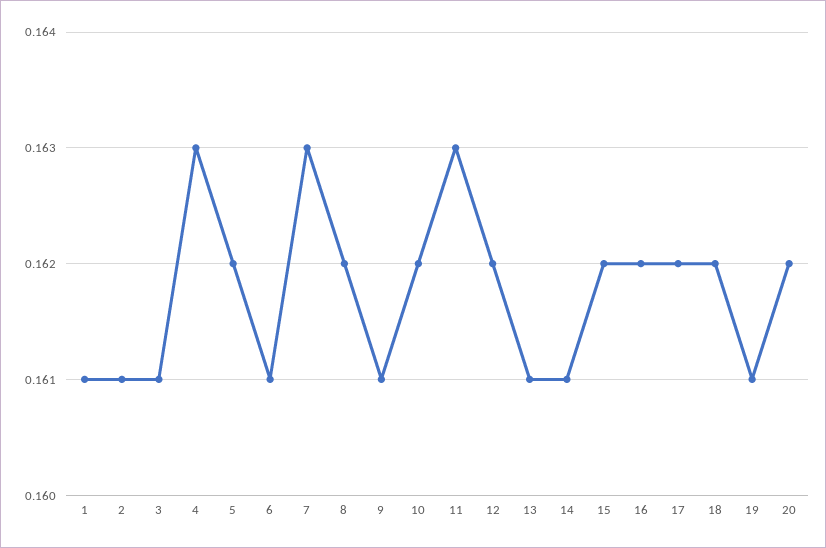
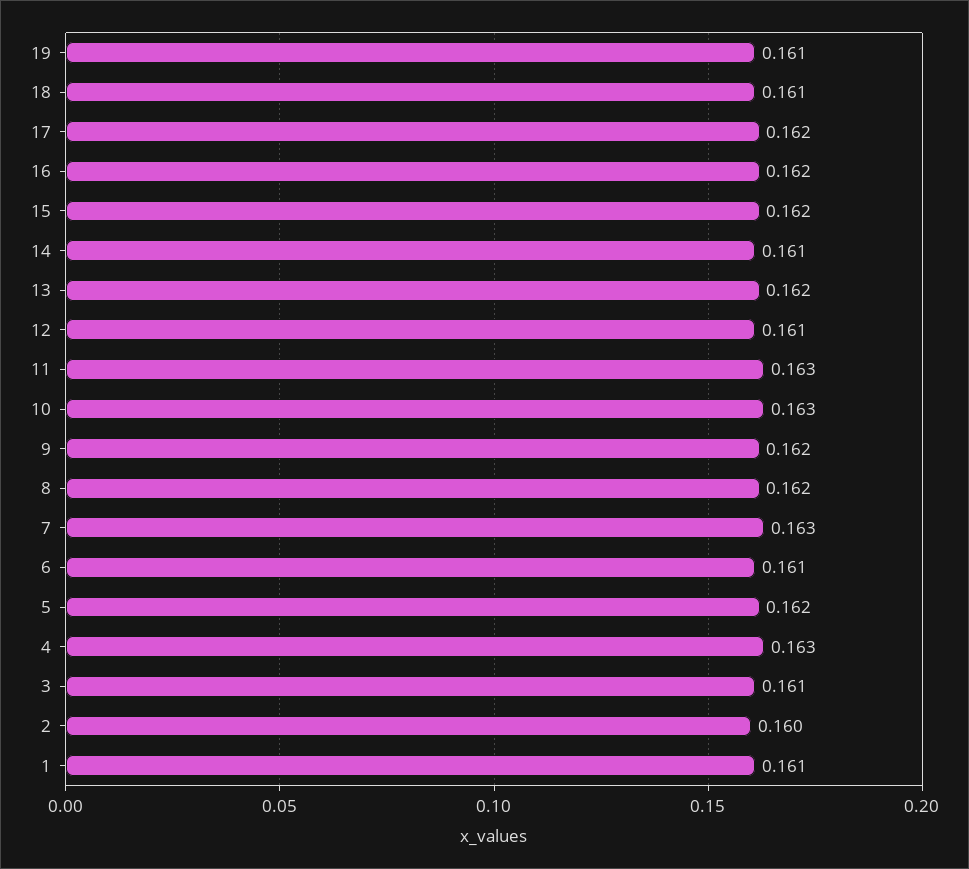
2: 0.161 -> 0.16
9: 0.161 -> 0.162
10: 0.162 -> 0.163
12: 0.162 -> 0.161
13: 0.161 -> 0.162
18: 0.162 -> 0.161
20: 0.162 -> none

